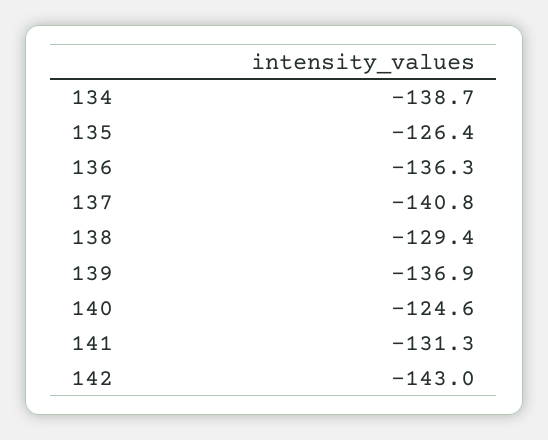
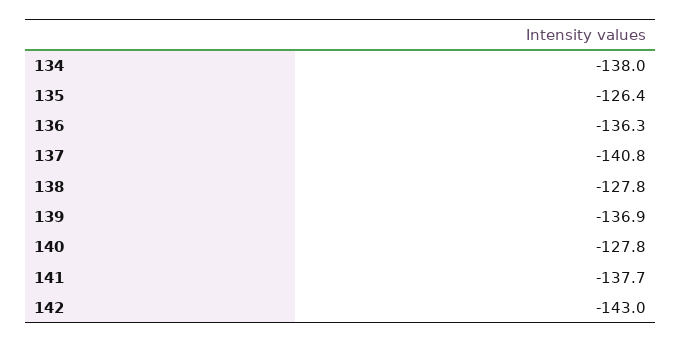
134: -138.7 -> -138
138: -129.4 -> -127.8
140: -124.6 -> -127.8
141: -131.3 -> -137.7

